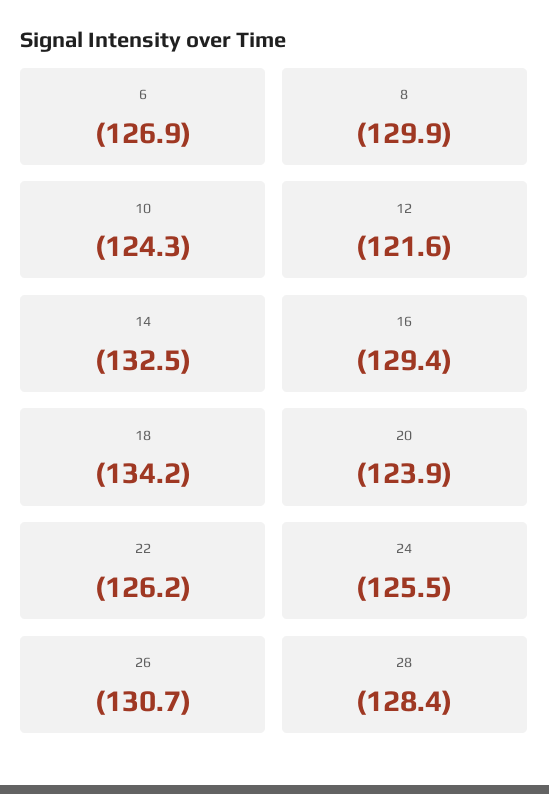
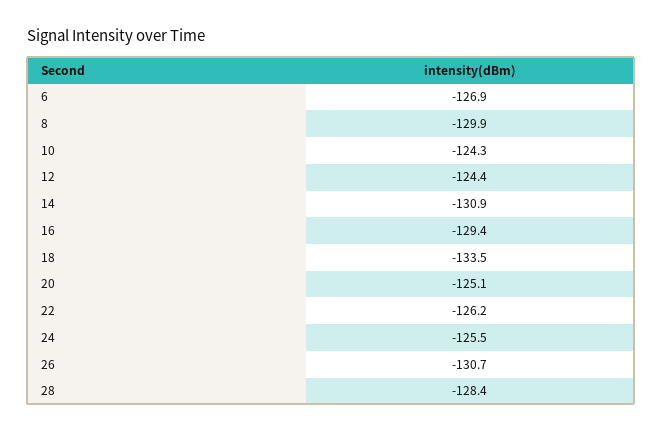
12: -121.6 -> -124.4
14: -132.5 -> -130.9
18: -134.2 -> -133.5
20: -123.9 -> -125.1

